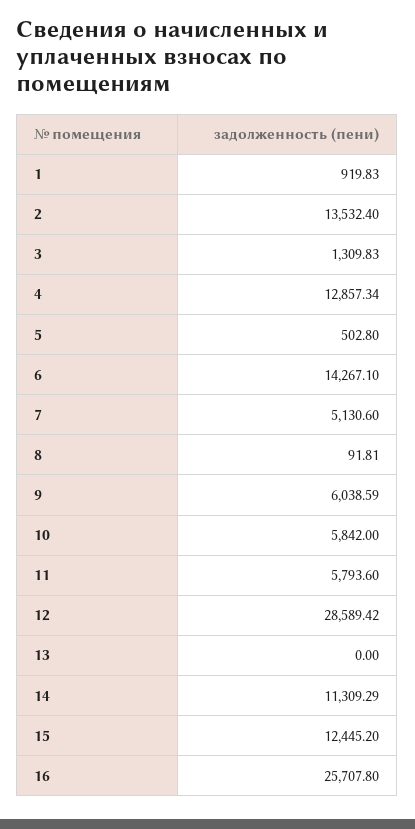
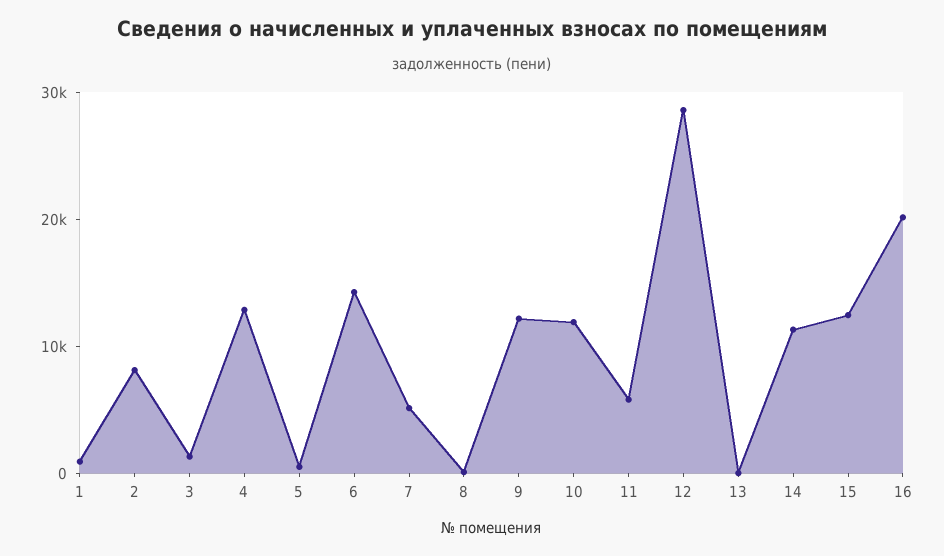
2: 13532.4 -> 8000
9: 6038.59 -> 12000
10: 5842 -> 12000
16: 25707.8 -> 20000

